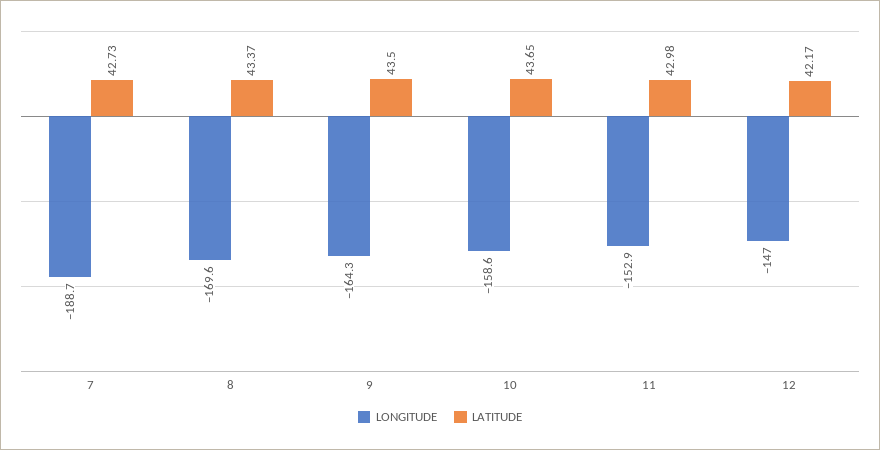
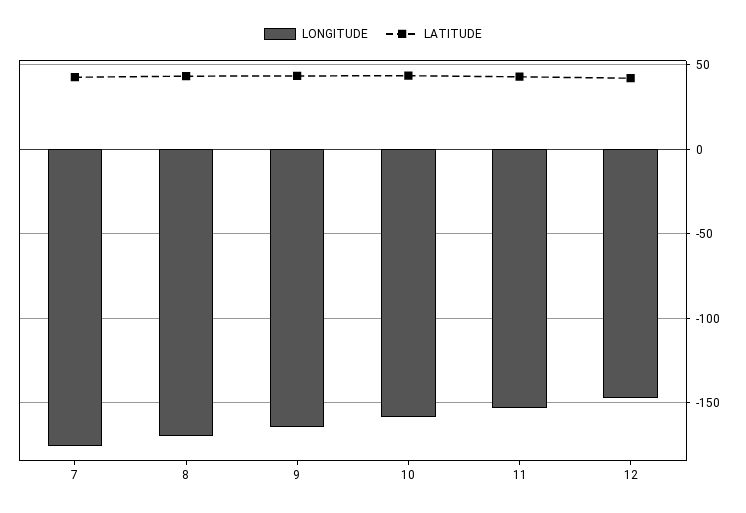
LONGITUDE, 7: -188.7 -> -175

